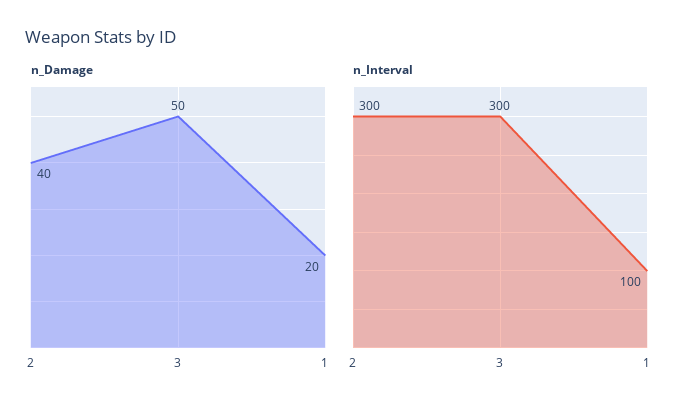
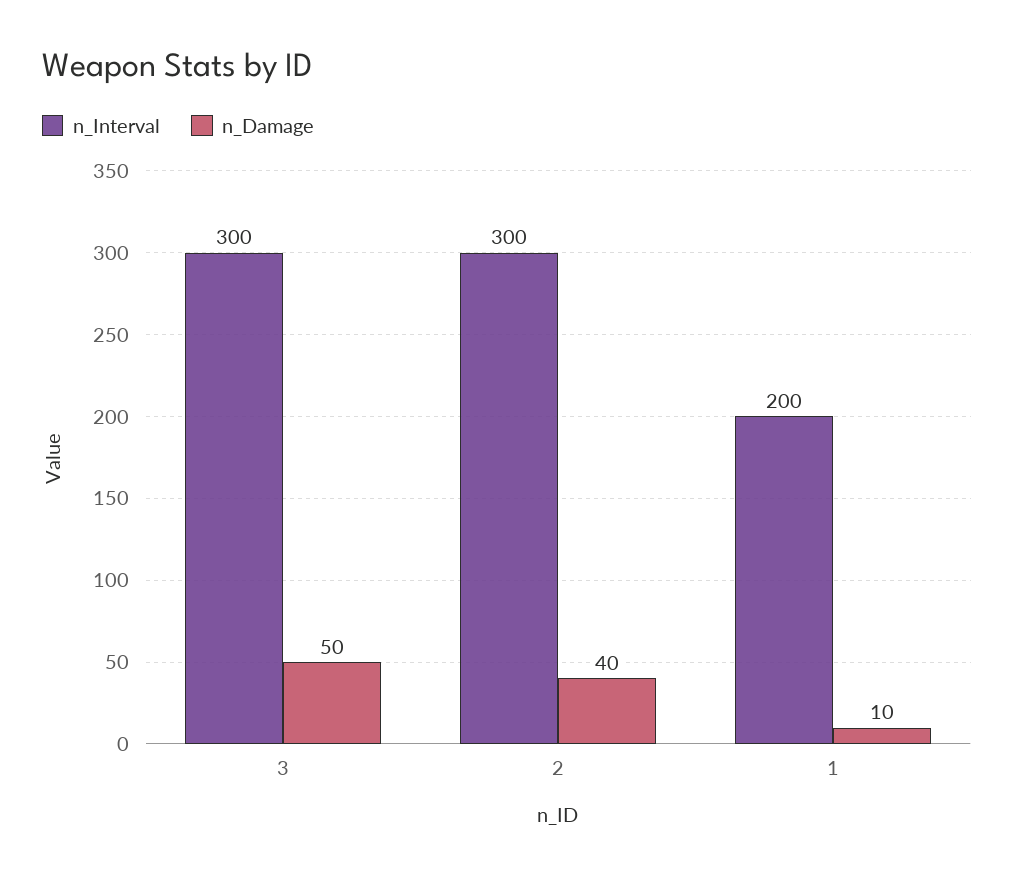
n_Damage, 1: 20 -> 10
n_Interval, 1: 100 -> 200

